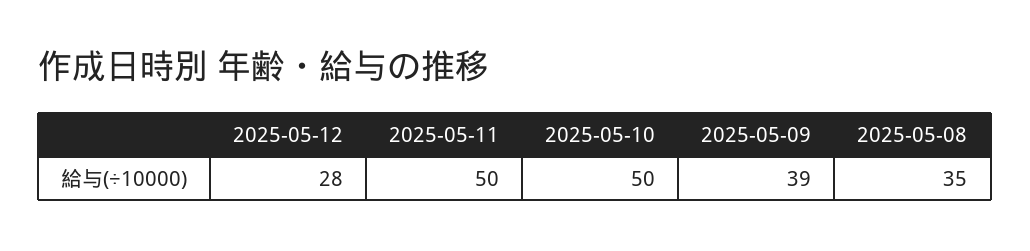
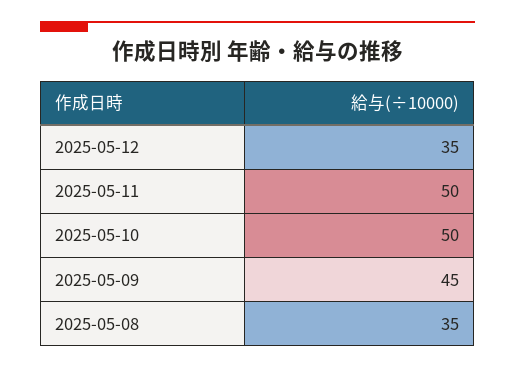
2025-05-12: 28 -> 35
2025-05-09: 39 -> 45

